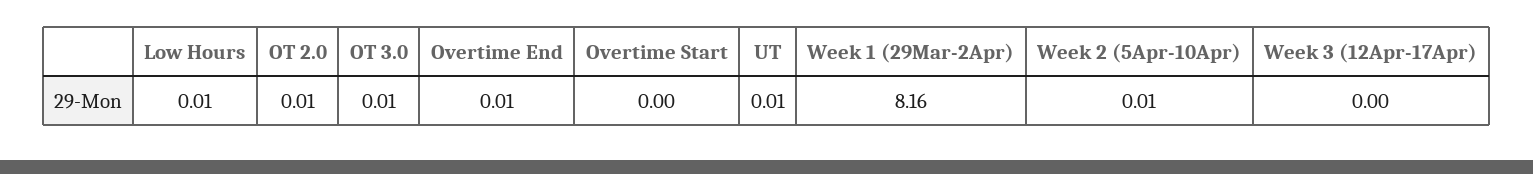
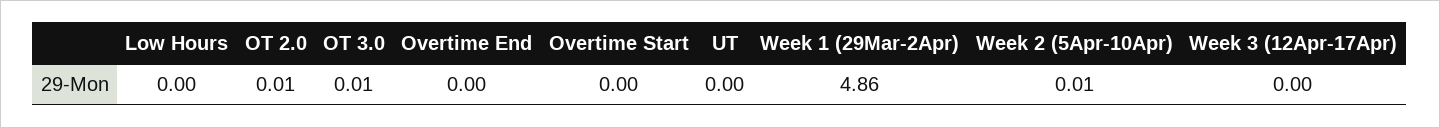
Low Hours: 0.01 -> 0
Overtime End: 0.01 -> 0
UT: 0.01 -> 0
Week 1 (29Mar-2Apr): 8.16 -> 4.86

